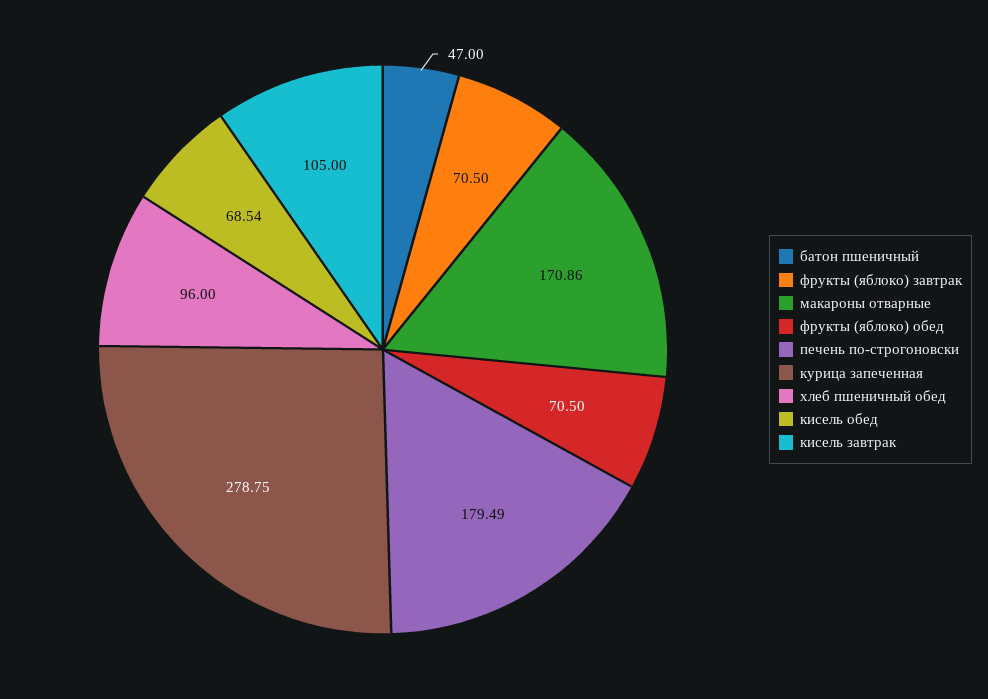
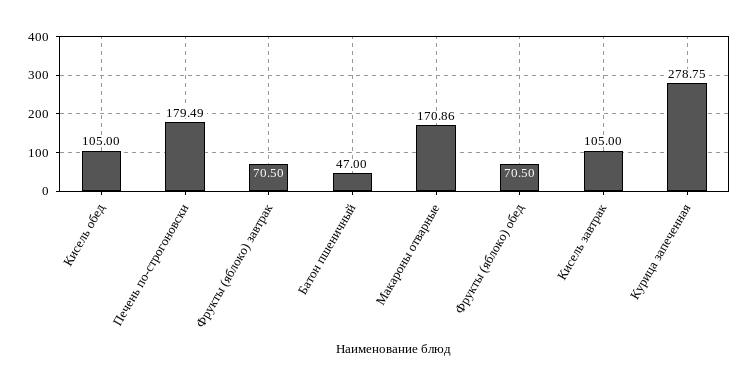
хлеб пшеничный обед: 96 -> none
кисель обед: 68.54 -> 105

